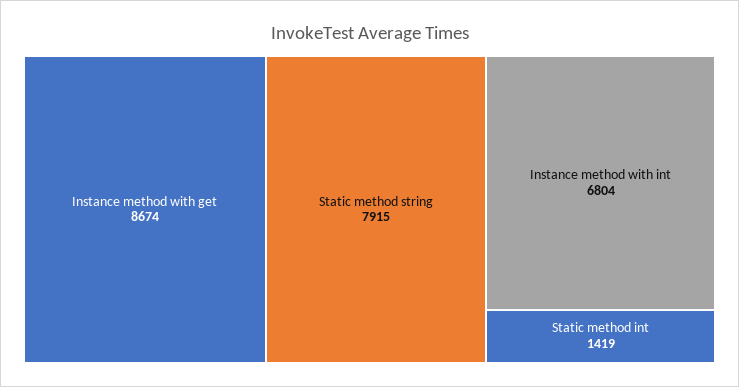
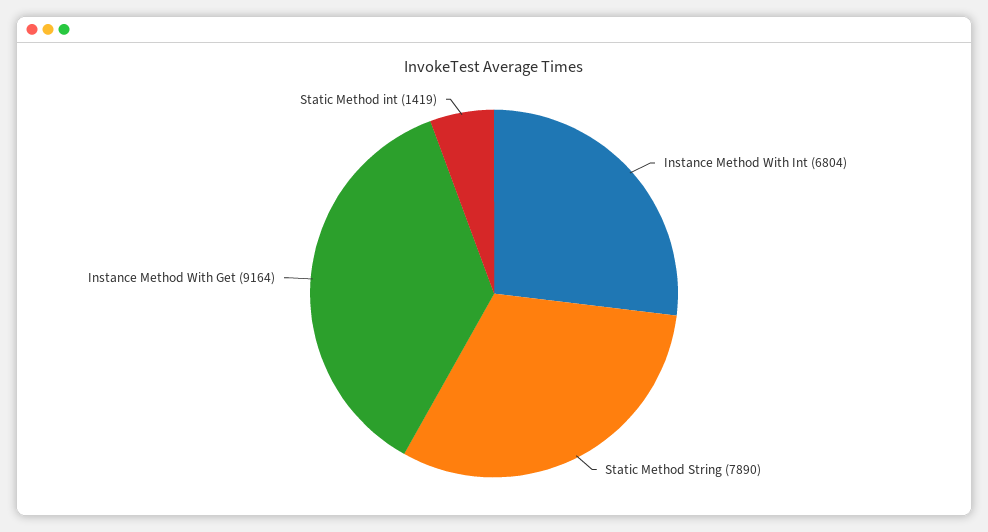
Instance method with get: 8674 -> 9164
Static method string: 7915 -> 7890

